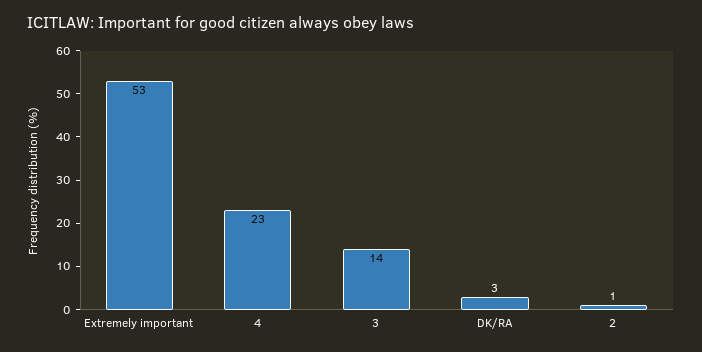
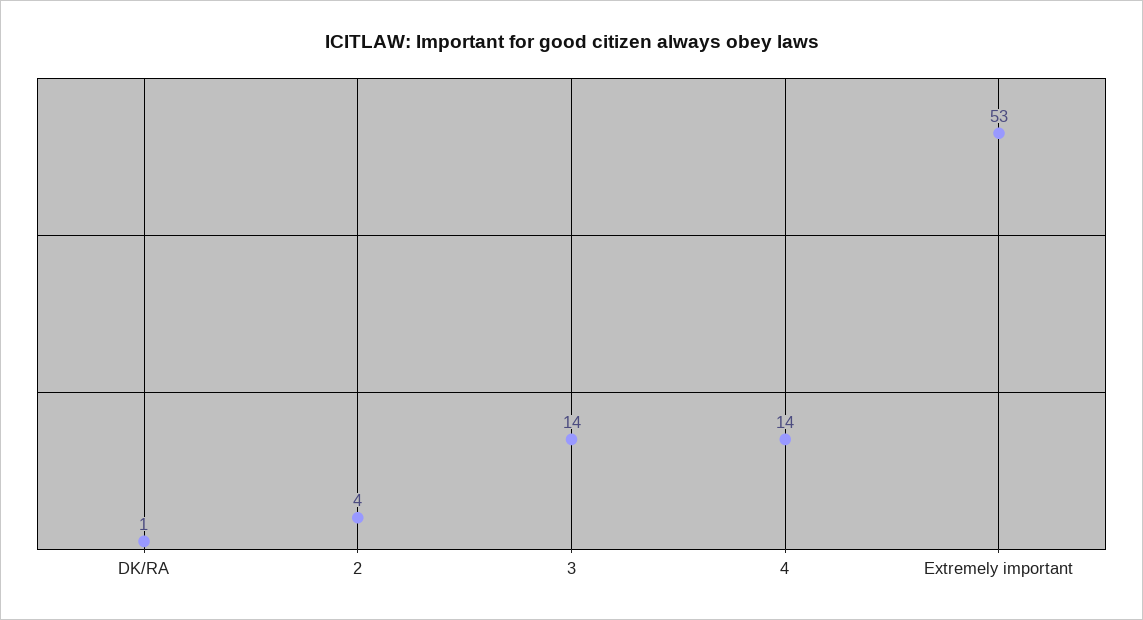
4: 23 -> 14
DK/RA: 3 -> 1
2: 1 -> 4

